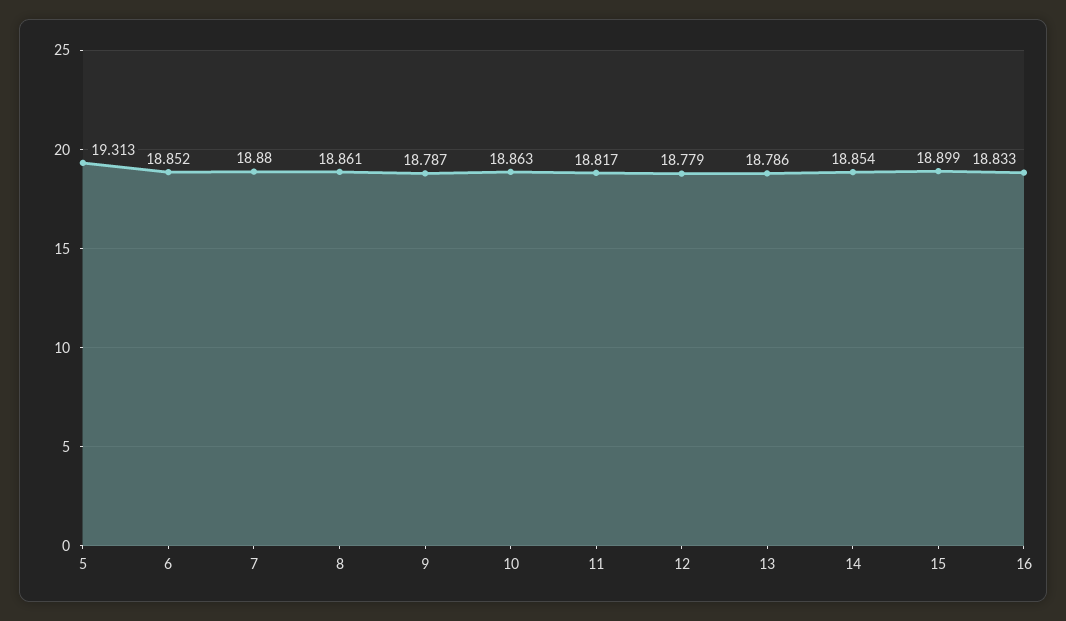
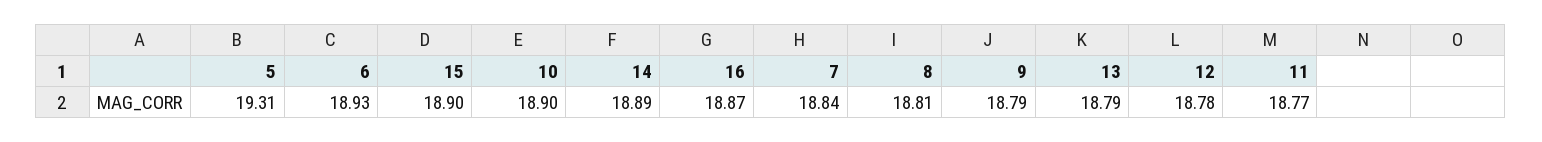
6: 18.852 -> 18.93
7: 18.88 -> 18.84
8: 18.861 -> 18.81
10: 18.863 -> 18.9
11: 18.817 -> 18.77
14: 18.854 -> 18.89
16: 18.833 -> 18.87

